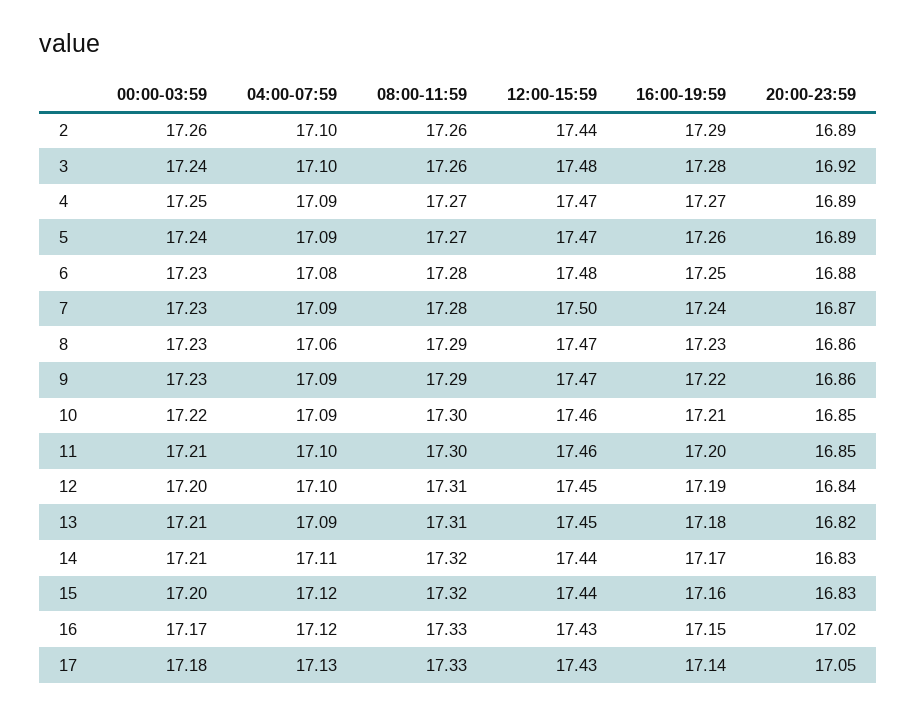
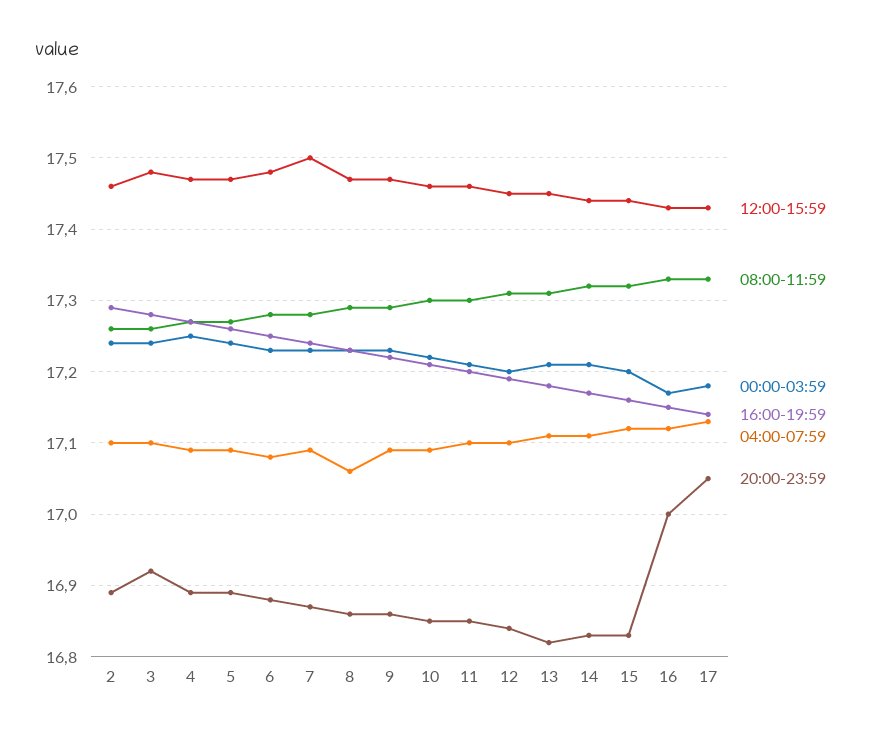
00:00-03:59, 2: 17.26 -> 17.24
12:00-15:59, 2: 17.44 -> 17.46
04:00-07:59, 13: 17.09 -> 17.11
20:00-23:59, 16: 17.02 -> 17

